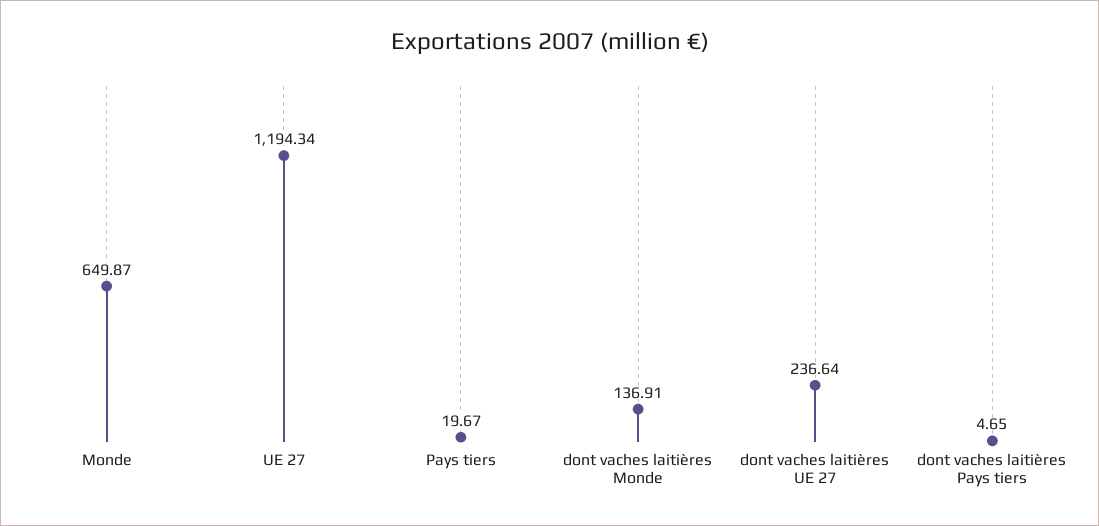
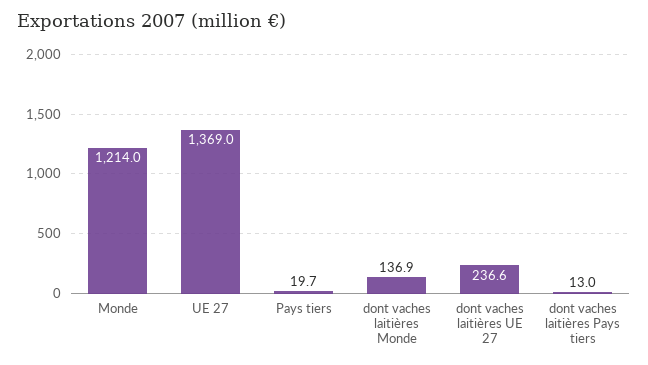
Monde: 649.87 -> 1214
UE 27: 1194.34 -> 1369
dont vaches laitières Pays tiers: 4.65 -> 13

